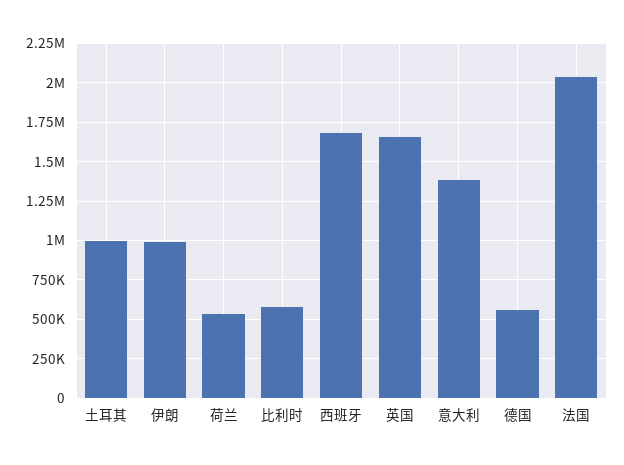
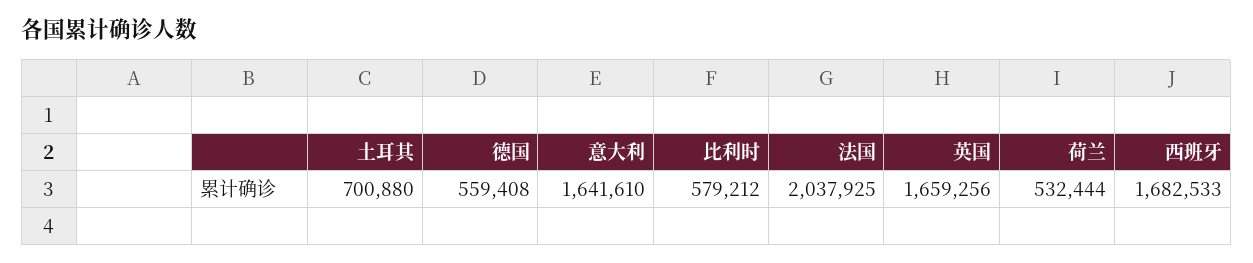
土耳其: 1000000 -> 700880
伊朗: 1000000 -> none
意大利: 1400000 -> 1641610

